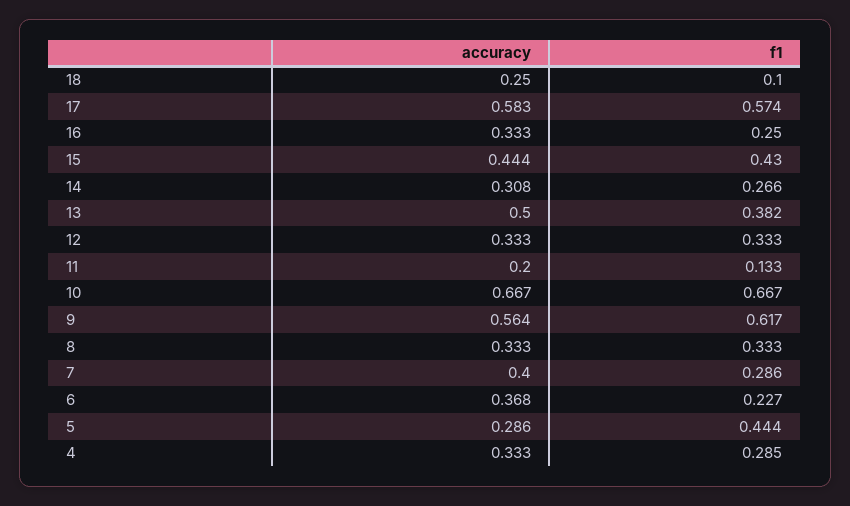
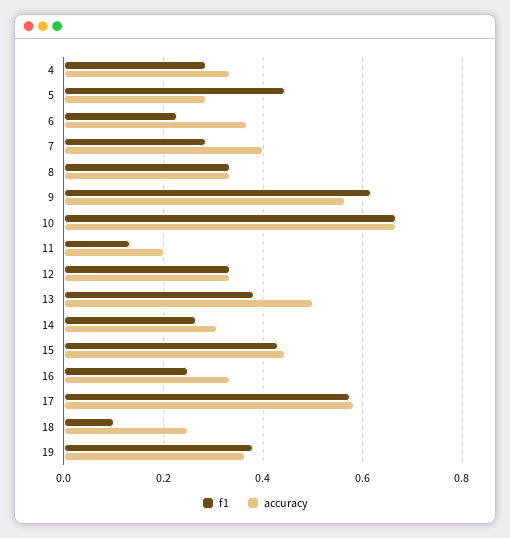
f1, 19: none -> 0.38
accuracy, 19: none -> 0.36

